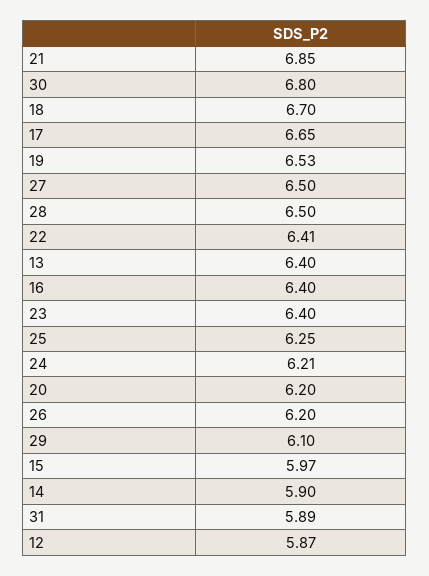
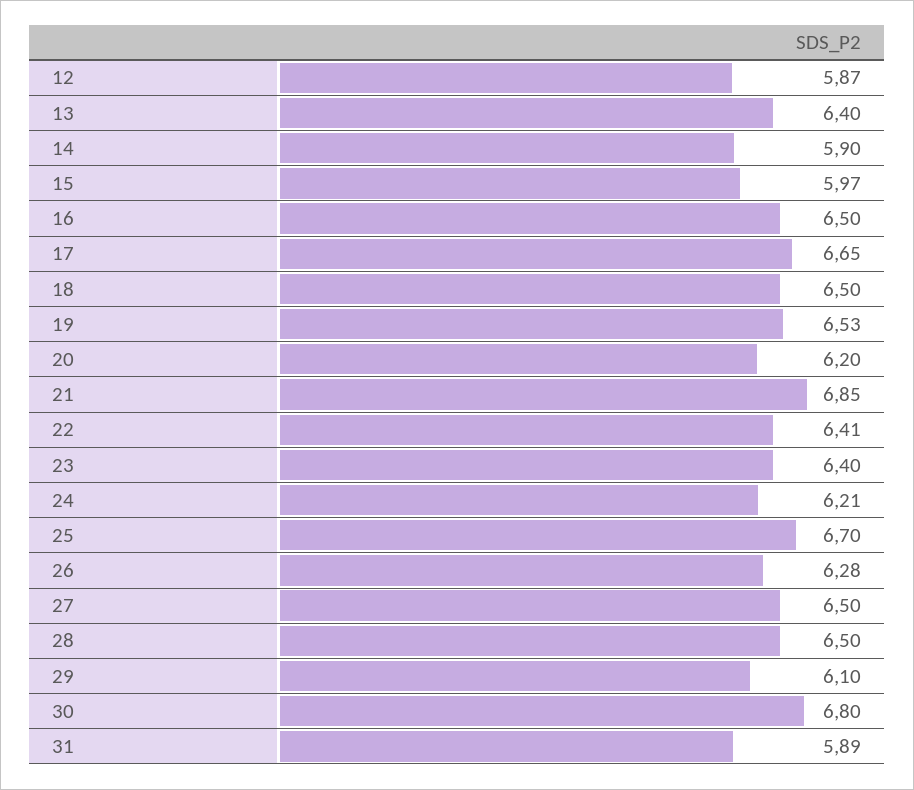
18: 6.7 -> 6.5
16: 6.4 -> 6.5
25: 6.25 -> 6.7
26: 6.2 -> 6.28

